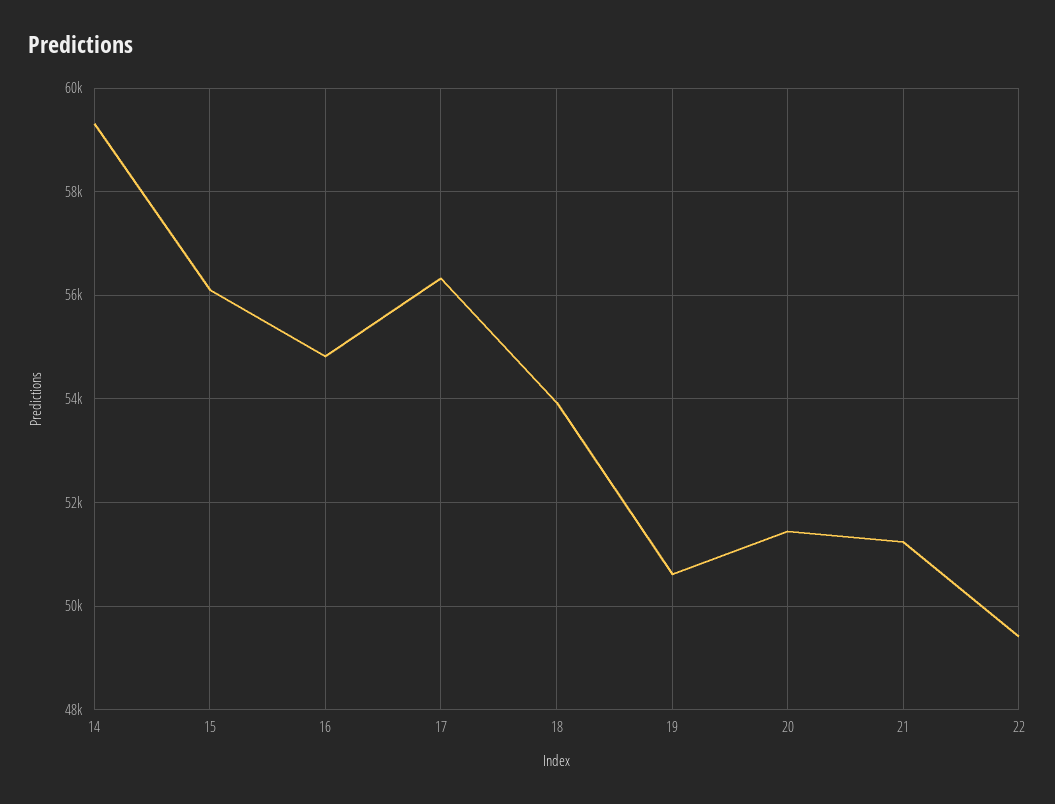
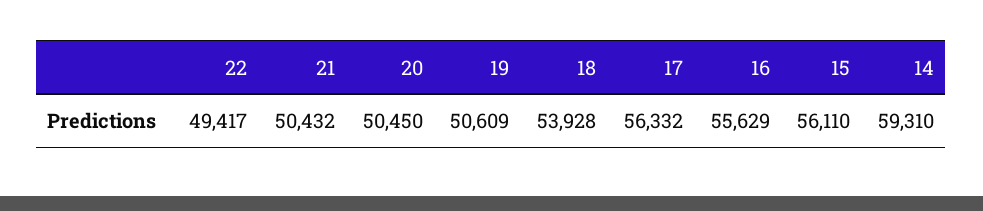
16: 54800 -> 55629
20: 51400 -> 50450
21: 51200 -> 50432

